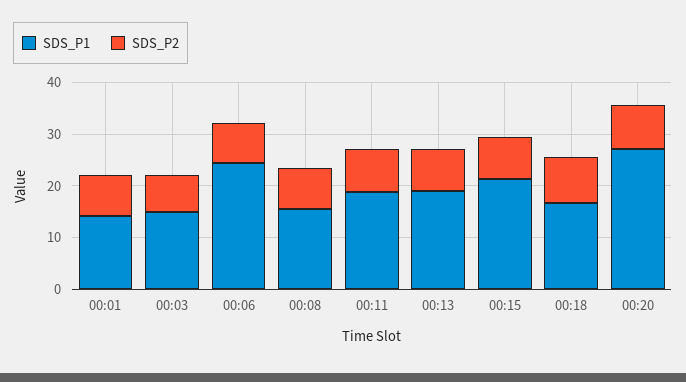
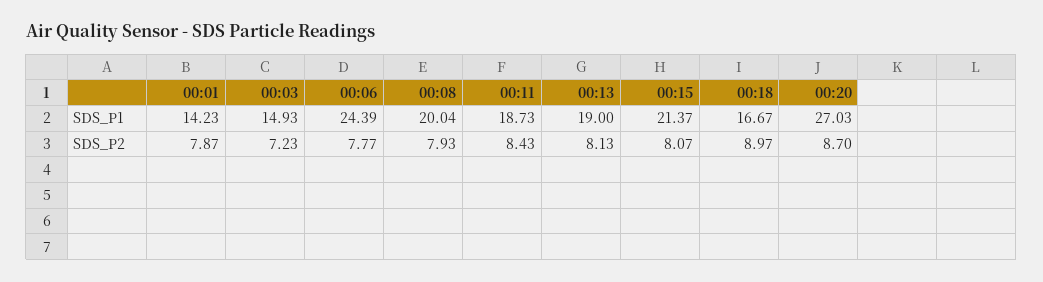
SDS_P1, 00:08: 16 -> 20.04

